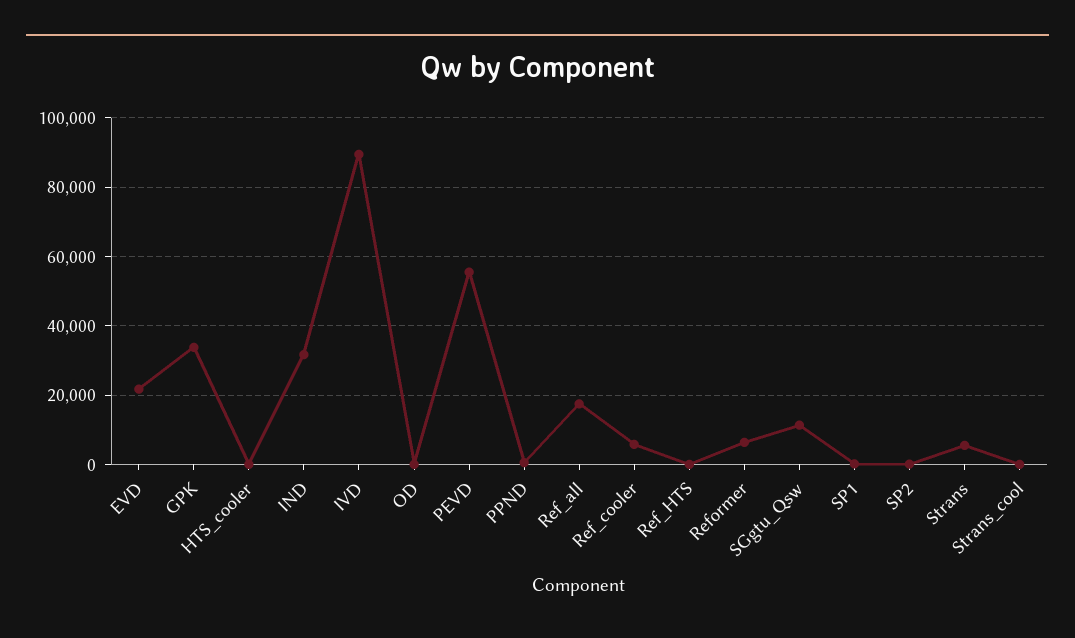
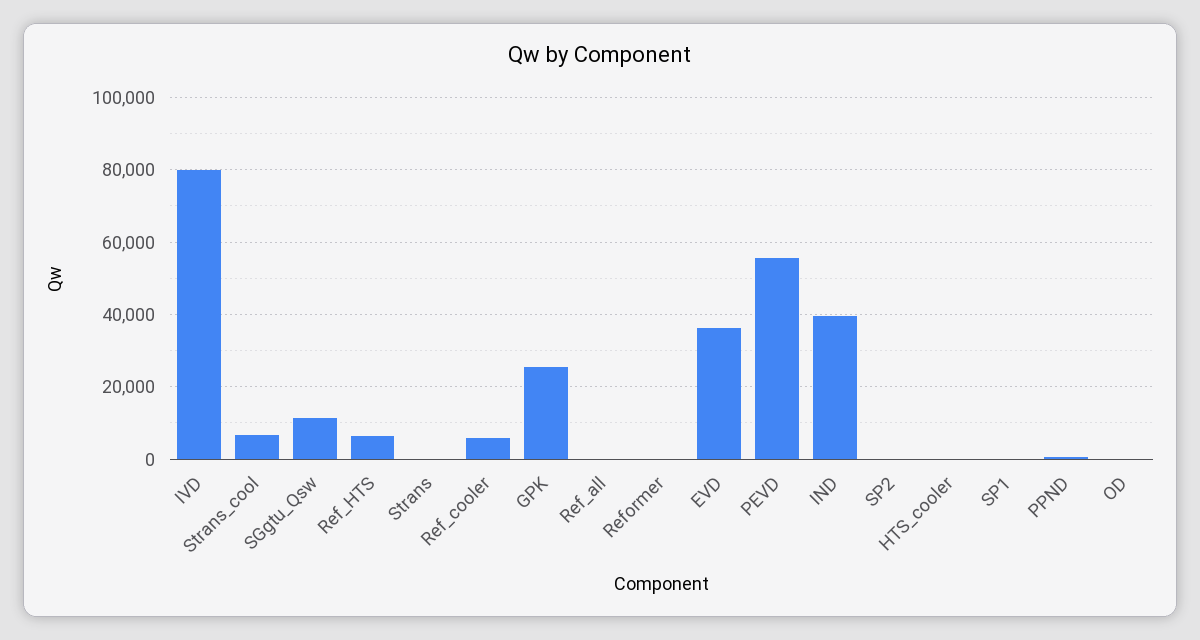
EVD: 22000 -> 36000
GPK: 34000 -> 26000
IND: 32000 -> 40000
IVD: 90000 -> 80000
Ref_all: 18000 -> 0
Ref_HTS: 0 -> 6000
Reformer: 6000 -> 0
Strans: 6000 -> 0
Strans_cool: 0 -> 6000

